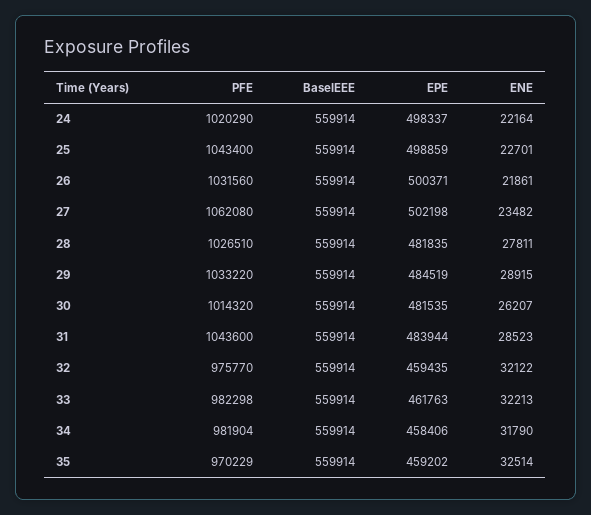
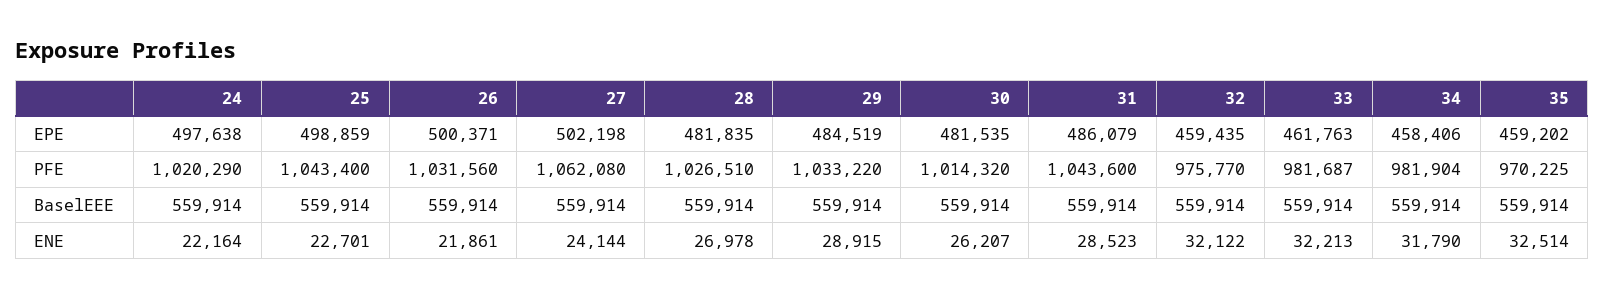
EPE, 24: 498337 -> 497638
ENE, 27: 23482 -> 24144
ENE, 28: 27811 -> 26978
EPE, 31: 483944 -> 486079
PFE, 33: 982298 -> 981687
PFE, 35: 970229 -> 970225

